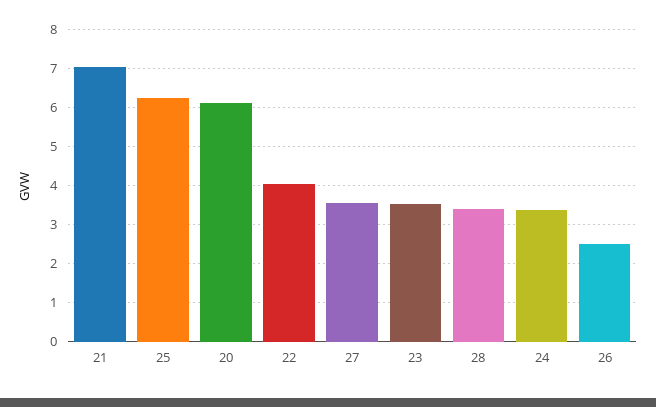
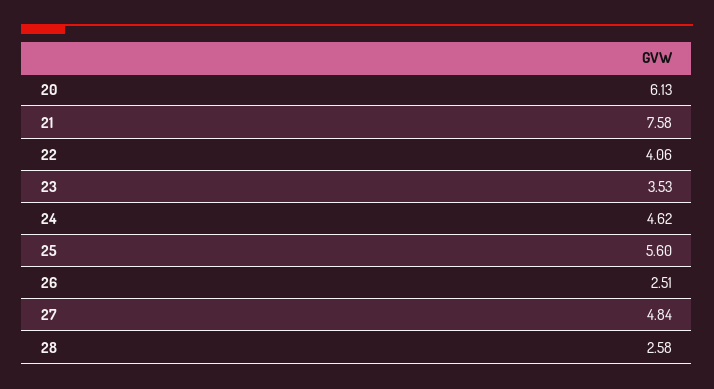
21: 7 -> 7.58
25: 6.2 -> 5.6
27: 3.6 -> 4.84
28: 3.4 -> 2.58
24: 3.4 -> 4.62

